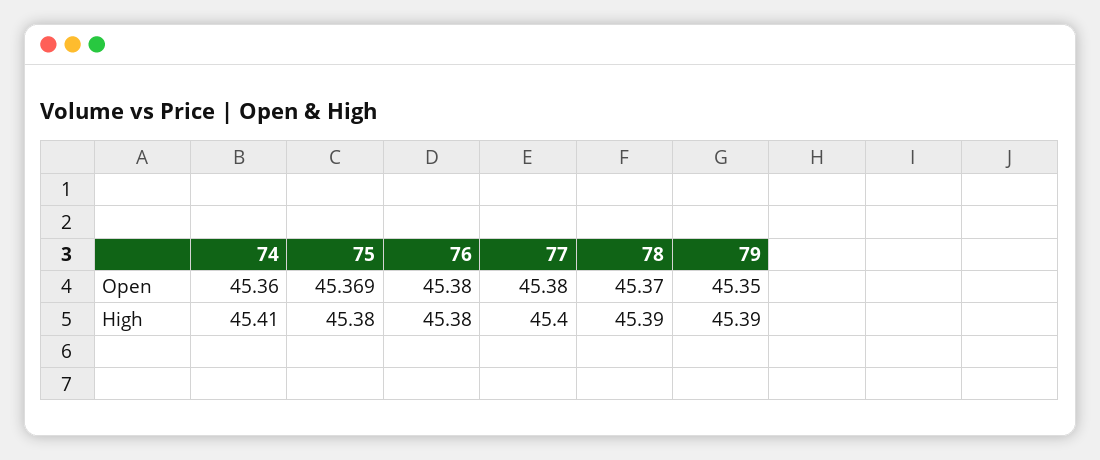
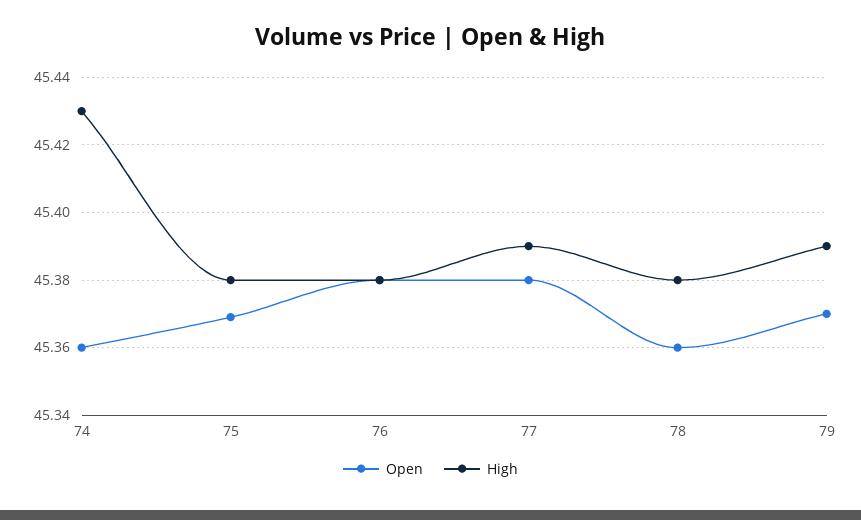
Open, 78: 45.37 -> 45.36
Open, 79: 45.35 -> 45.37
High, 74: 45.41 -> 45.43
High, 77: 45.4 -> 45.39
High, 78: 45.39 -> 45.38

